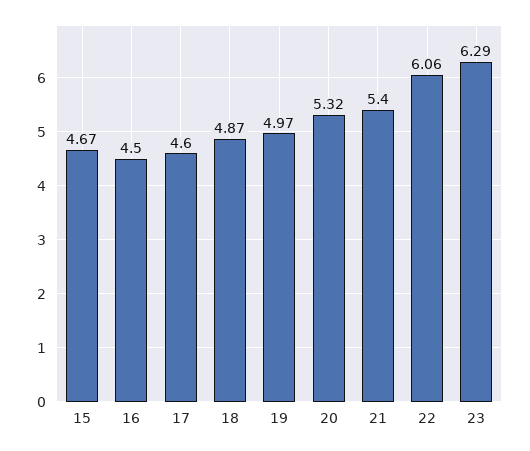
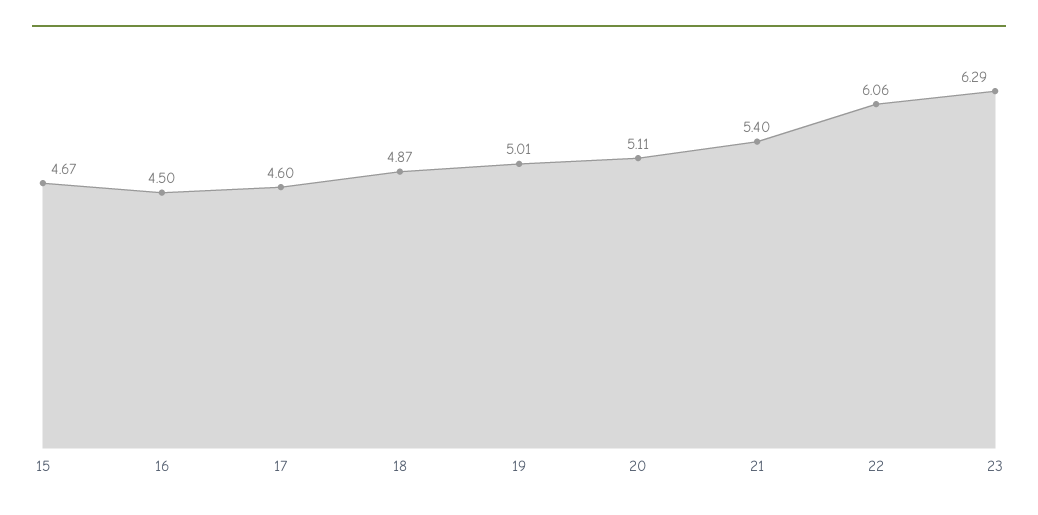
19: 4.97 -> 5.01
20: 5.32 -> 5.11

